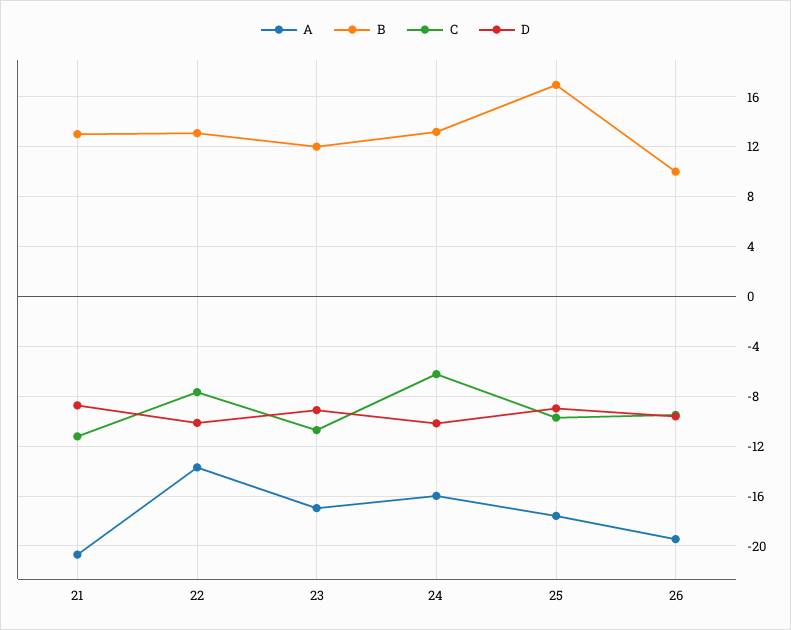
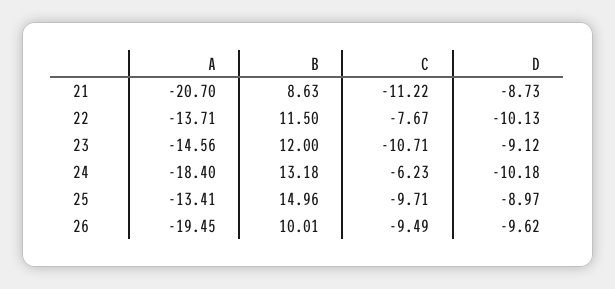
B, 21: 13 -> 8.63
B, 22: 13 -> 11.5
A, 23: -17 -> -14.56
A, 24: -16 -> -18.4
A, 25: -17.5 -> -13.41
B, 25: 17 -> 14.96

